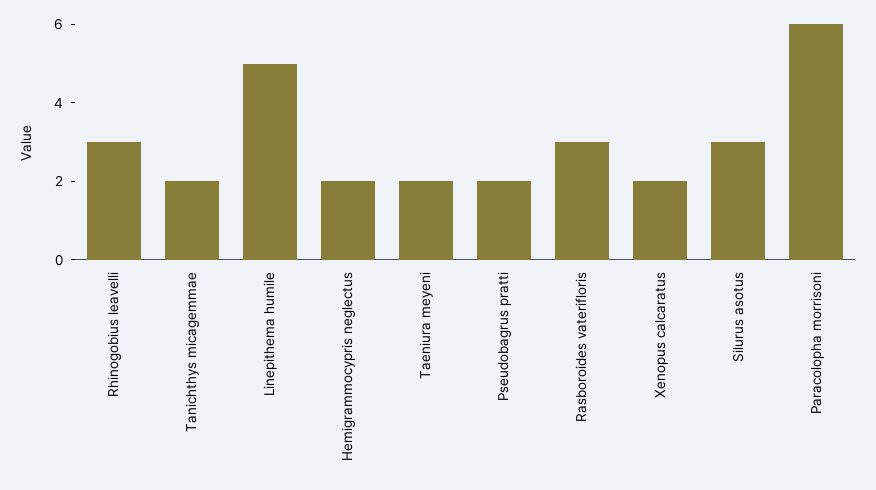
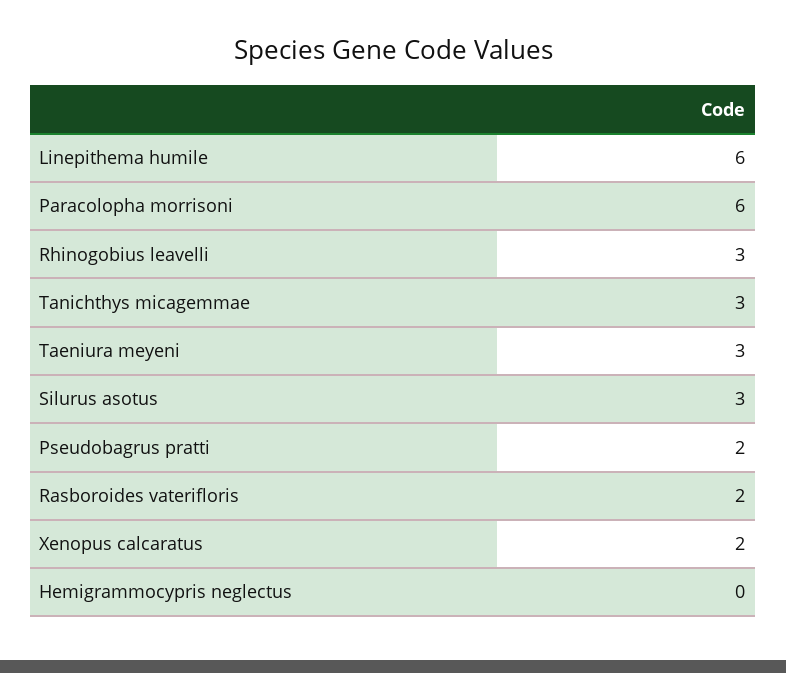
Tanichthys micagemmae: 2 -> 3
Linepithema humile: 5 -> 6
Hemigrammocypris neglectus: 2 -> 0
Taeniura meyeni: 2 -> 3
Rasboroides vaterifloris: 3 -> 2

